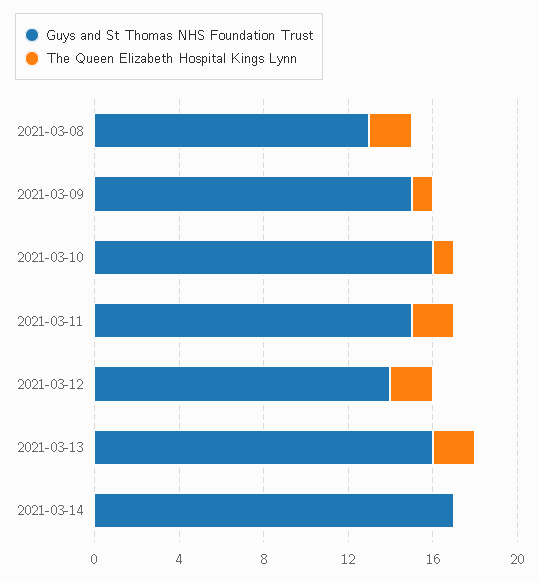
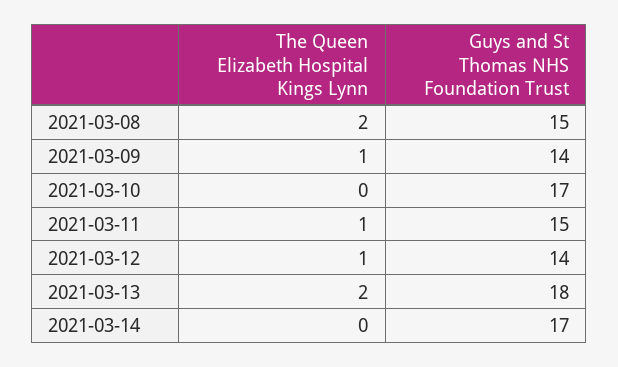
Guys and St Thomas NHS Foundation Trust, 2021-03-08: 13 -> 15
Guys and St Thomas NHS Foundation Trust, 2021-03-09: 15 -> 14
Guys and St Thomas NHS Foundation Trust, 2021-03-10: 16 -> 17
The Queen Elizabeth Hospital Kings Lynn, 2021-03-10: 1 -> 0
The Queen Elizabeth Hospital Kings Lynn, 2021-03-11: 2 -> 1
The Queen Elizabeth Hospital Kings Lynn, 2021-03-12: 2 -> 1
Guys and St Thomas NHS Foundation Trust, 2021-03-13: 16 -> 18

